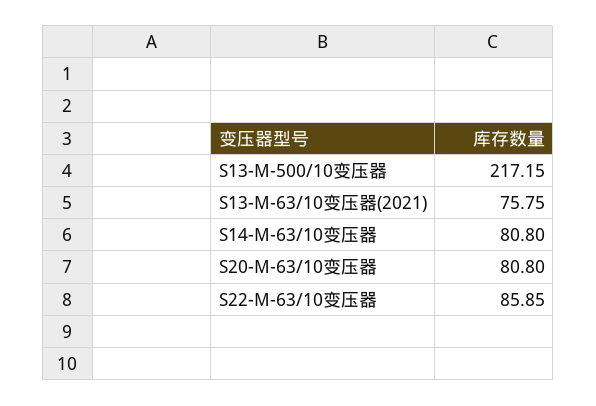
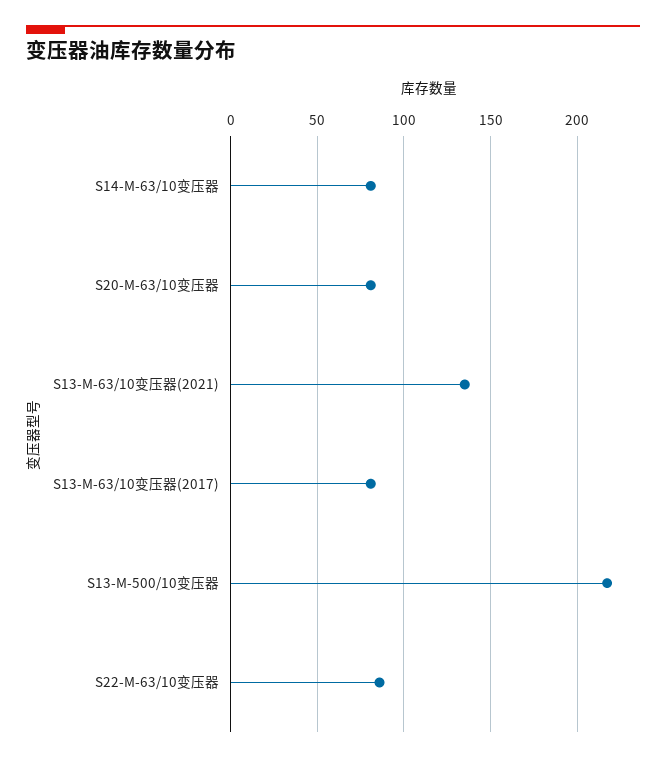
S13-M-63/10变压器(2021): 75.75 -> 135
S13-M-63/10变压器(2017): none -> 80

